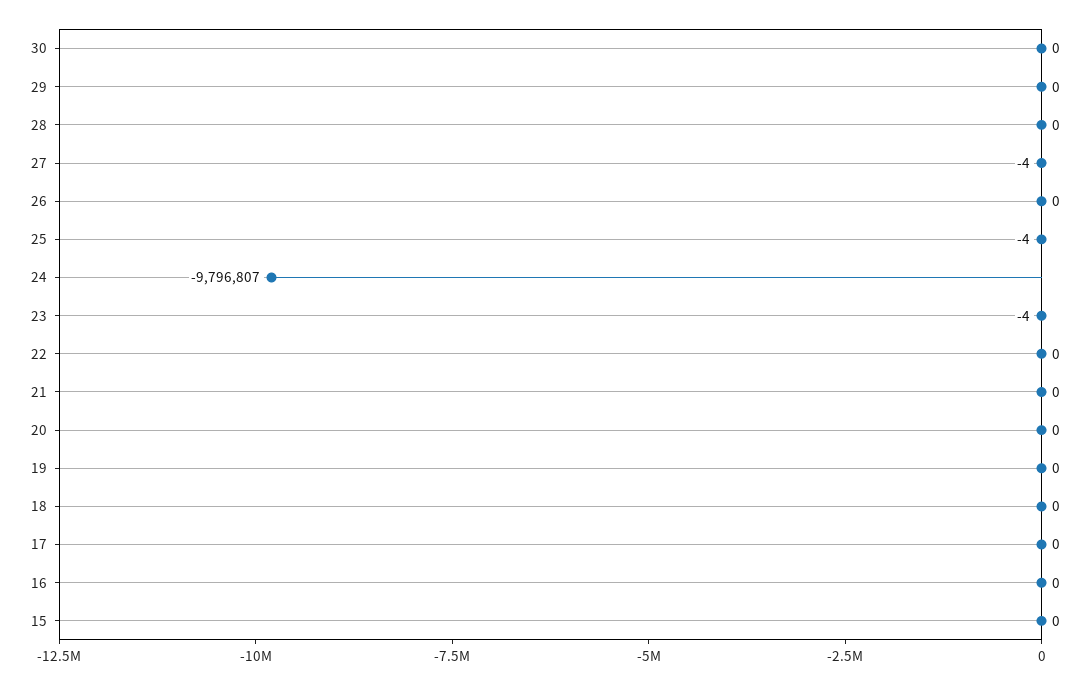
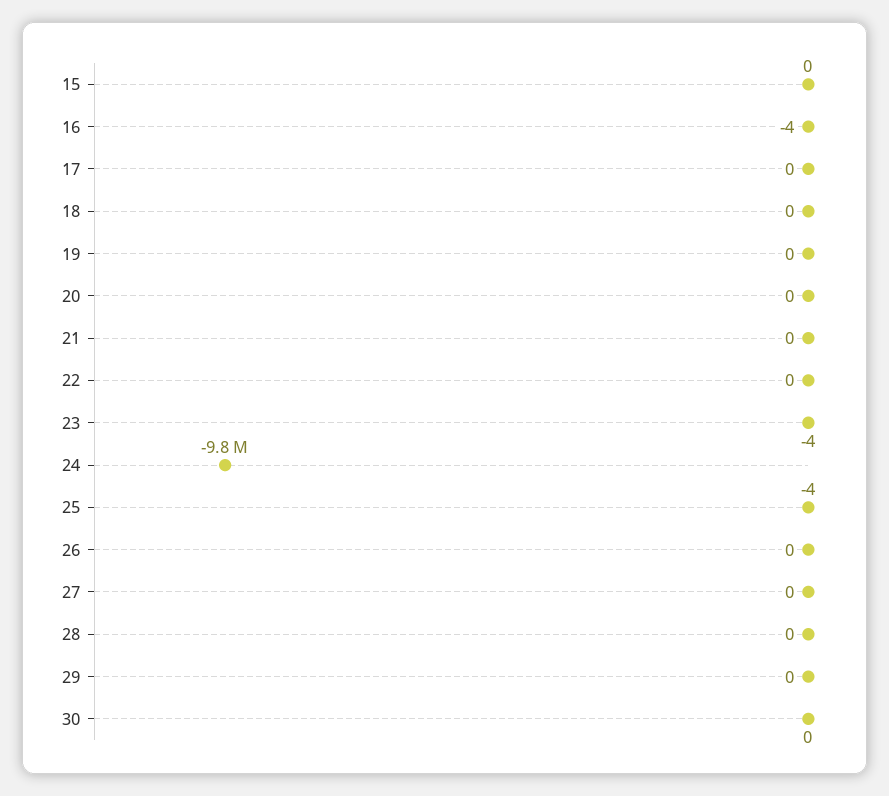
27: -4 -> 0
16: 0 -> -4

